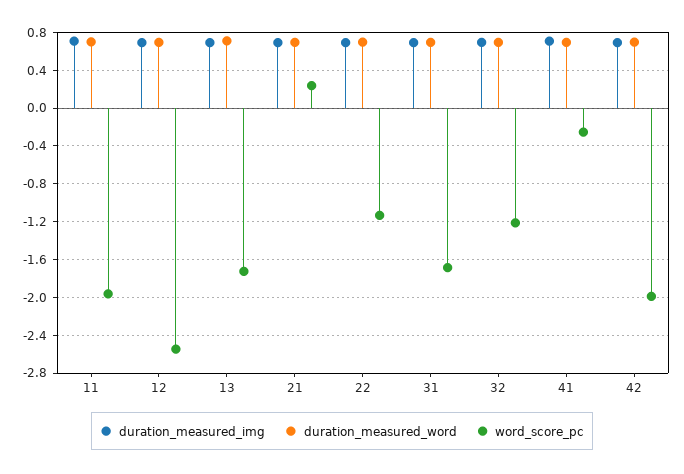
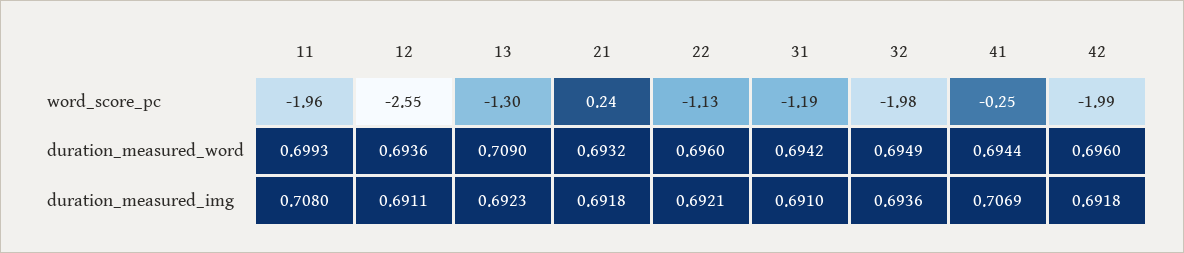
word_score_pc, 13: -1.7 -> -1.3
word_score_pc, 31: -1.7 -> -1.19
word_score_pc, 32: -1.2 -> -1.98

